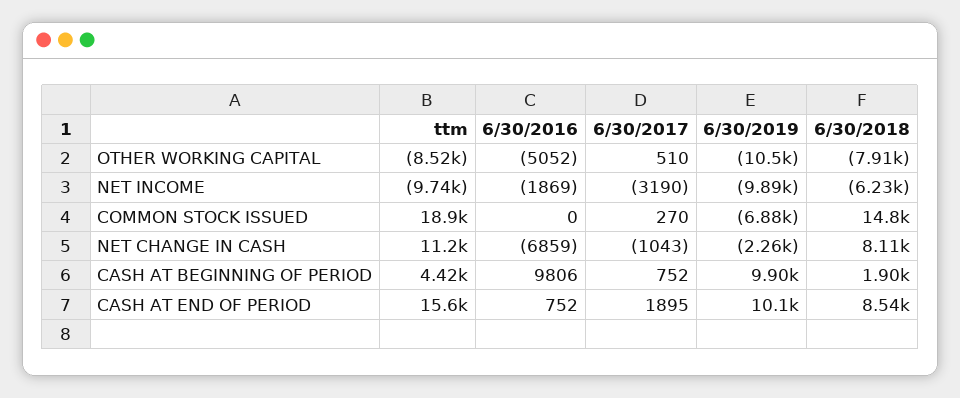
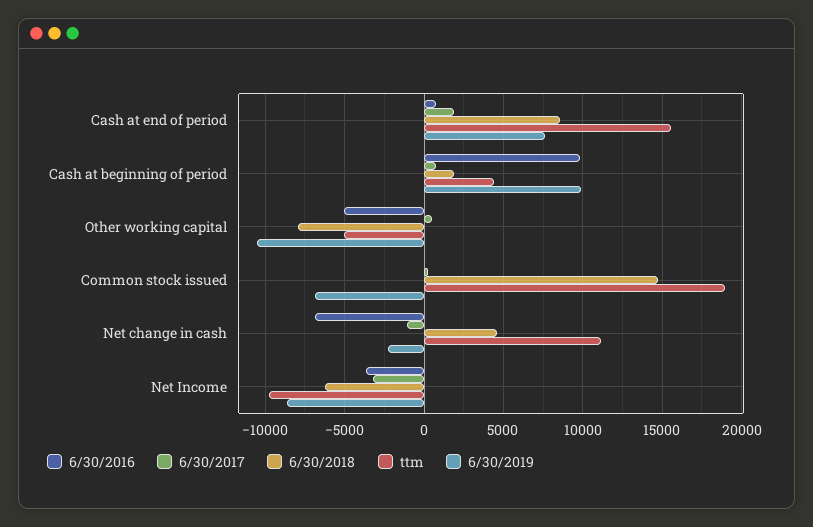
ttm, OTHER WORKING CAPITAL: -8520 -> -5000
6/30/2016, NET INCOME: -1869 -> -3500
6/30/2019, NET INCOME: -9890 -> -8500
6/30/2018, NET CHANGE IN CASH: 8110 -> 4500
6/30/2019, CASH AT END OF PERIOD: 10100 -> 7500

